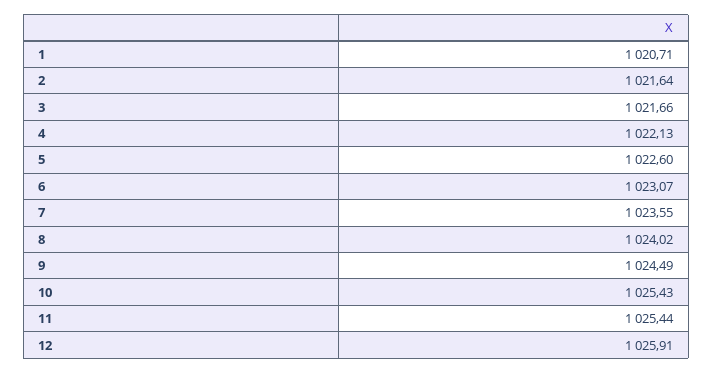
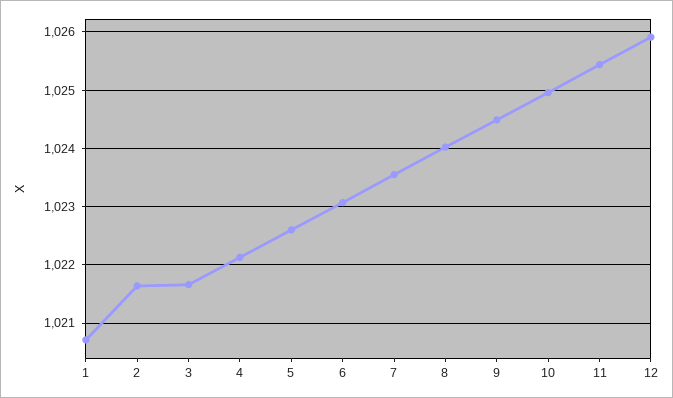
10: 1025.43 -> 1025

